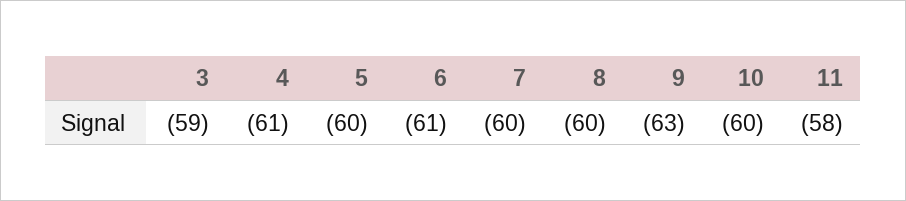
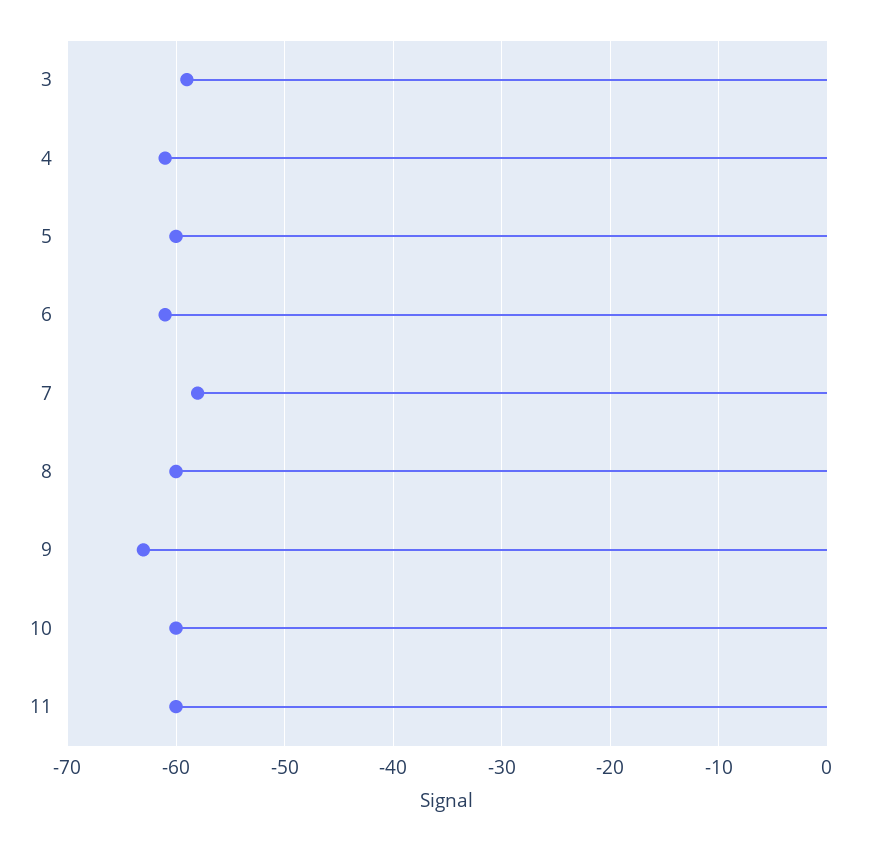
7: -60 -> -58
11: -58 -> -60

